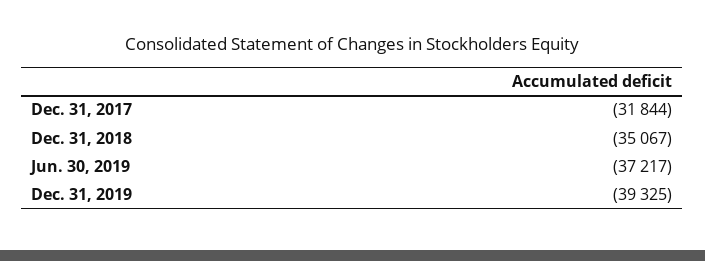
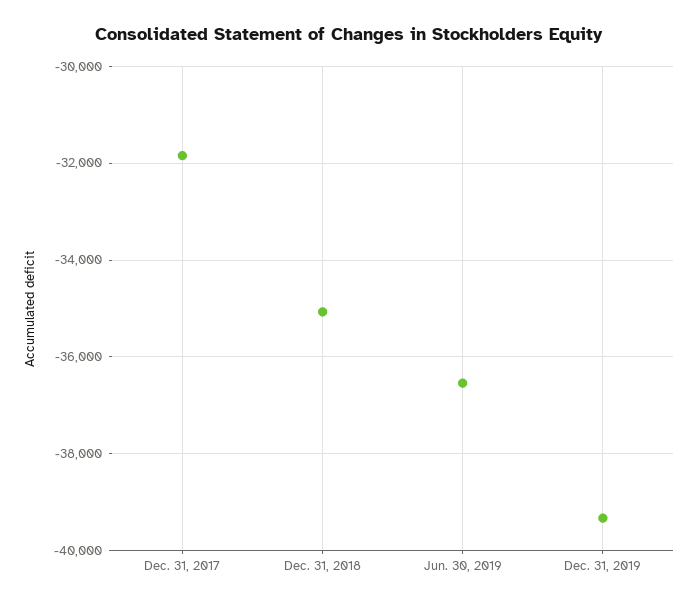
Jun. 30, 2019: -37217 -> -36600

